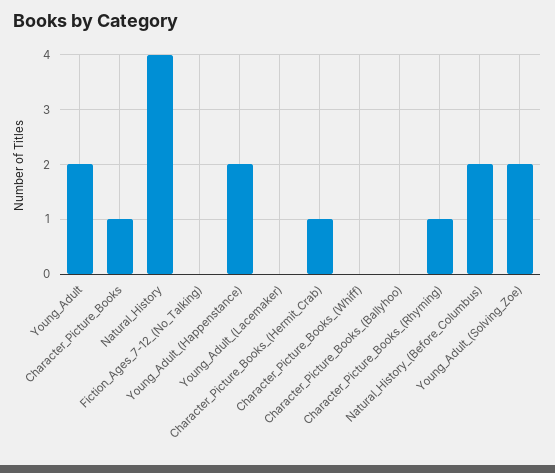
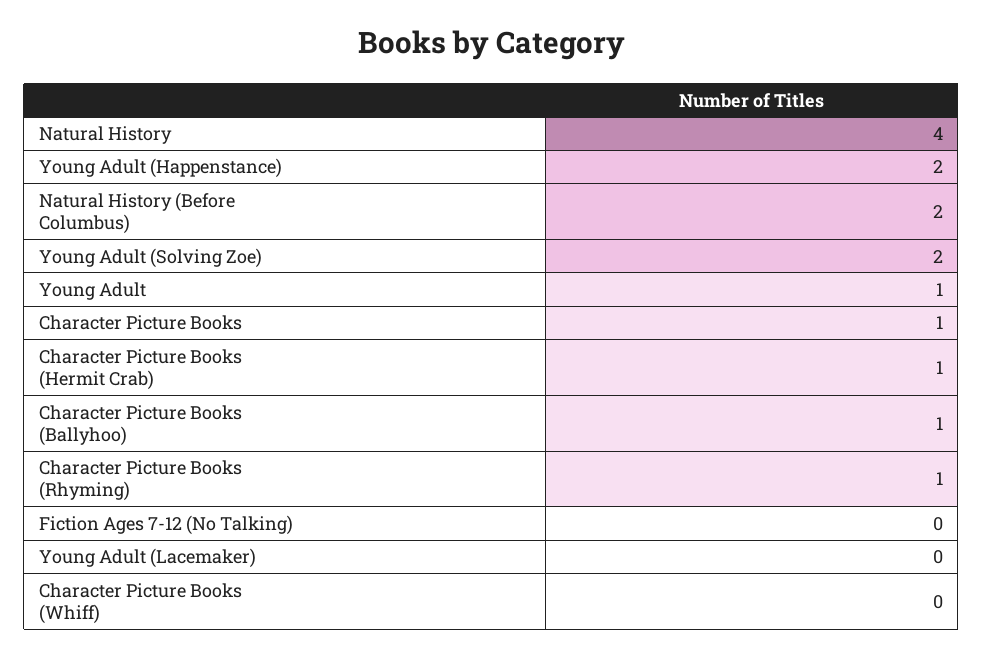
Young_Adult: 2 -> 1
Character_Picture_Books_(Ballyhoo): 0 -> 1

